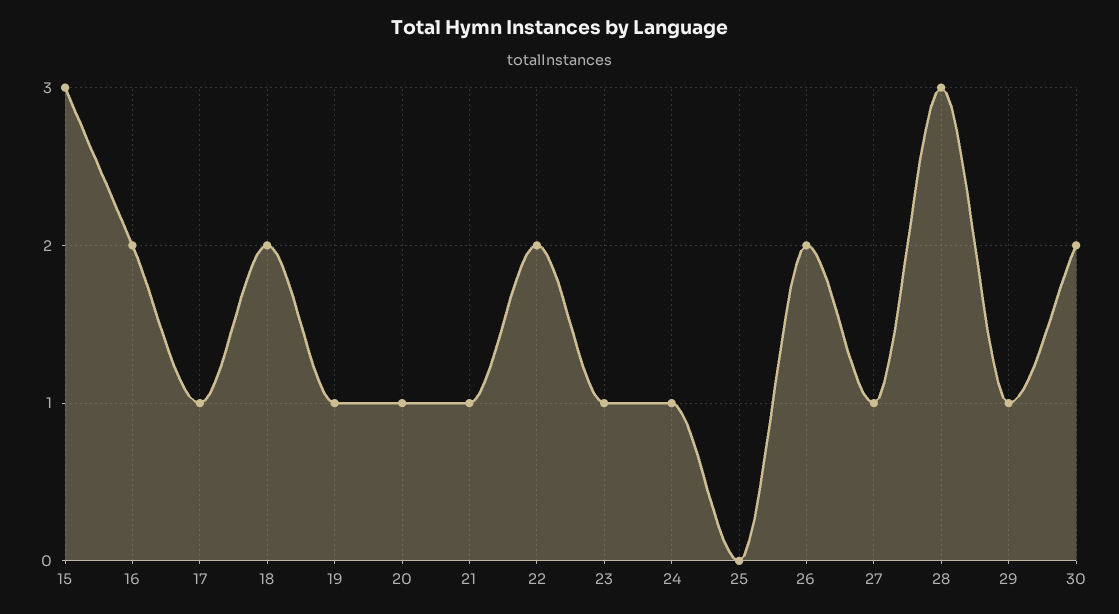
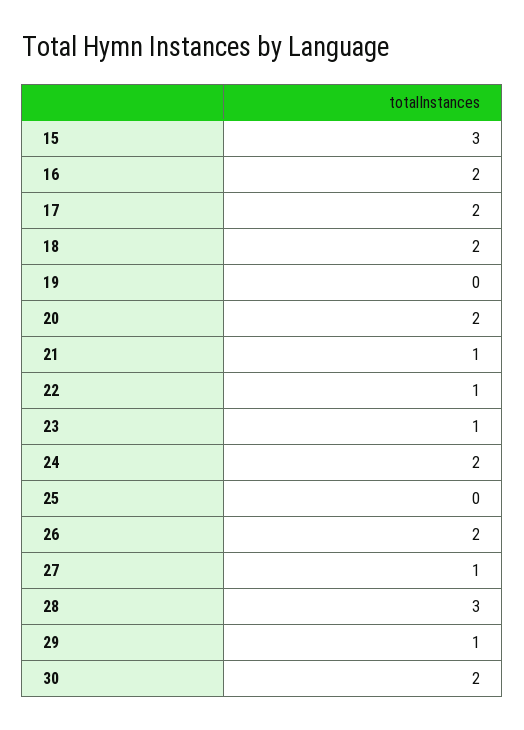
17: 1 -> 2
19: 1 -> 0
20: 1 -> 2
22: 2 -> 1
24: 1 -> 2

